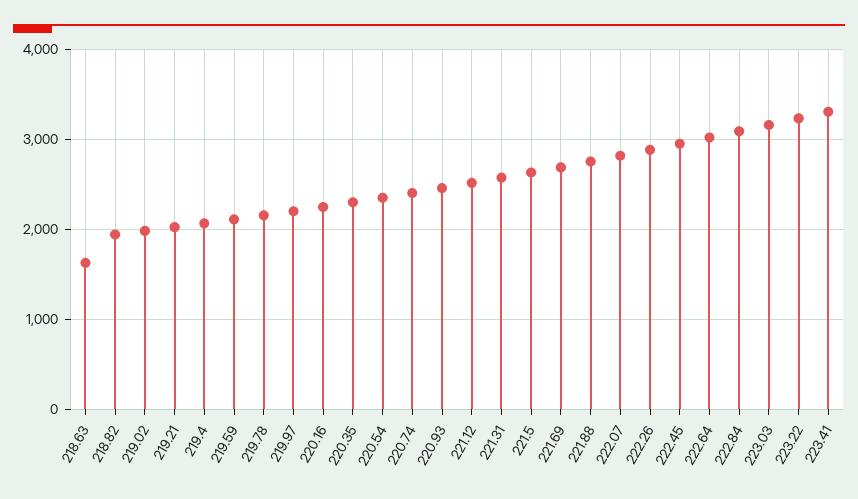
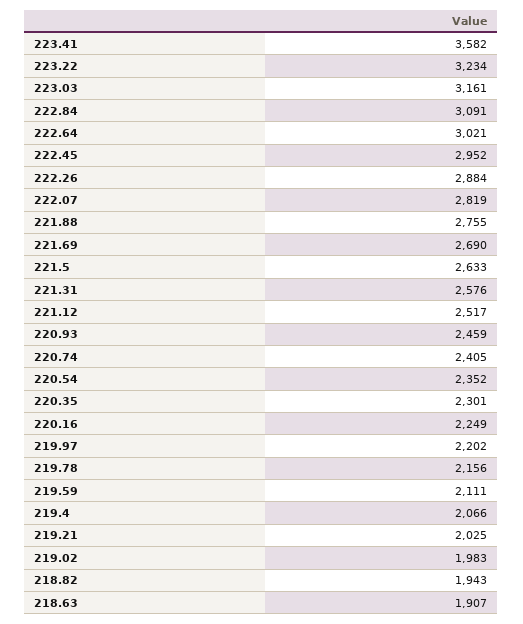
218.63: 1600 -> 1907
223.41: 3300 -> 3582

